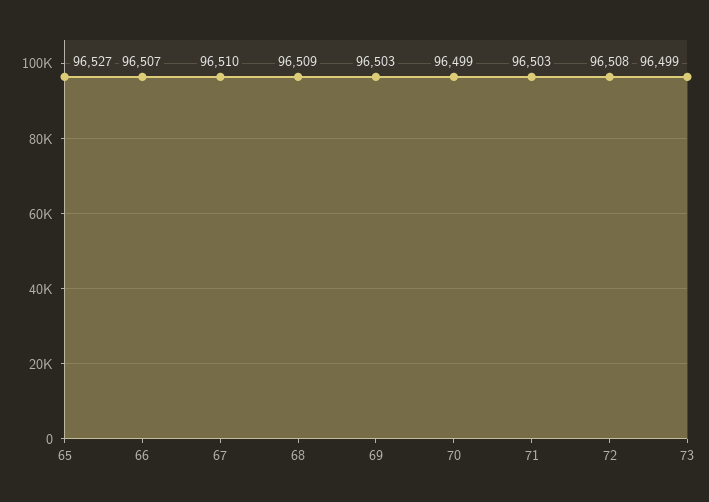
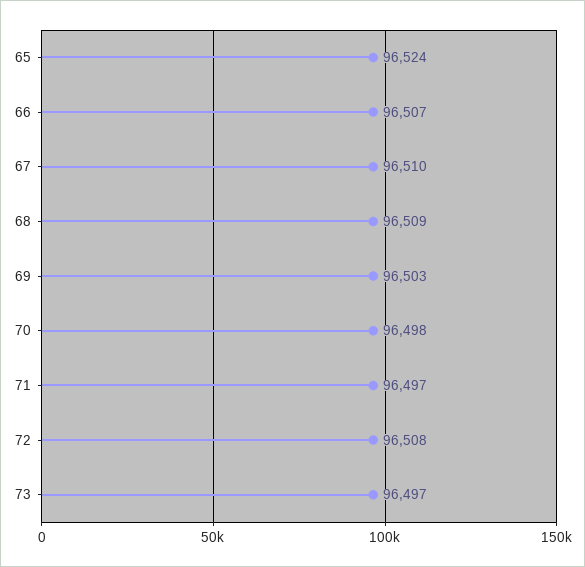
65: 96527 -> 96524
70: 96499 -> 96498
71: 96503 -> 96497
73: 96499 -> 96497

